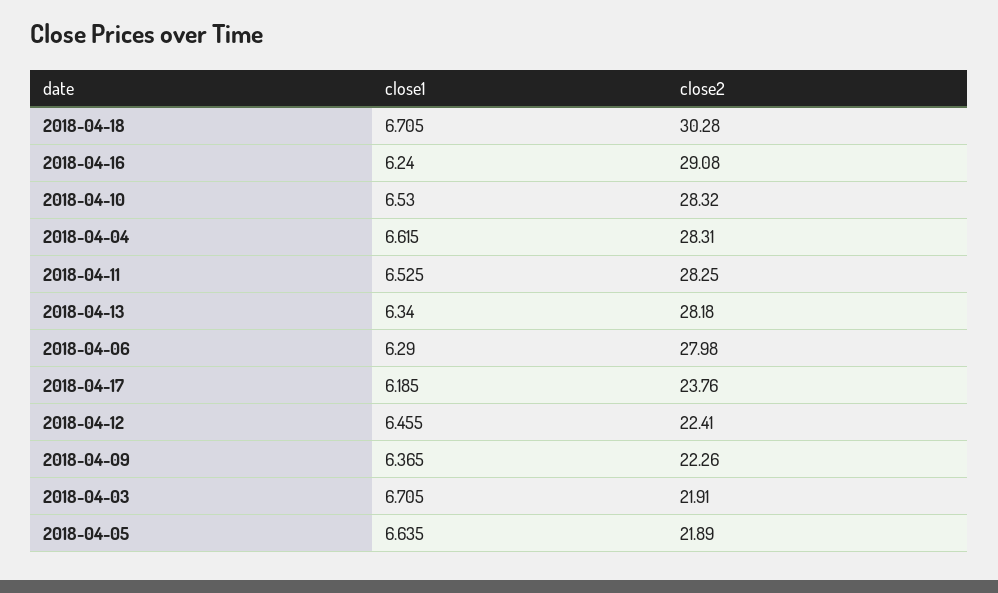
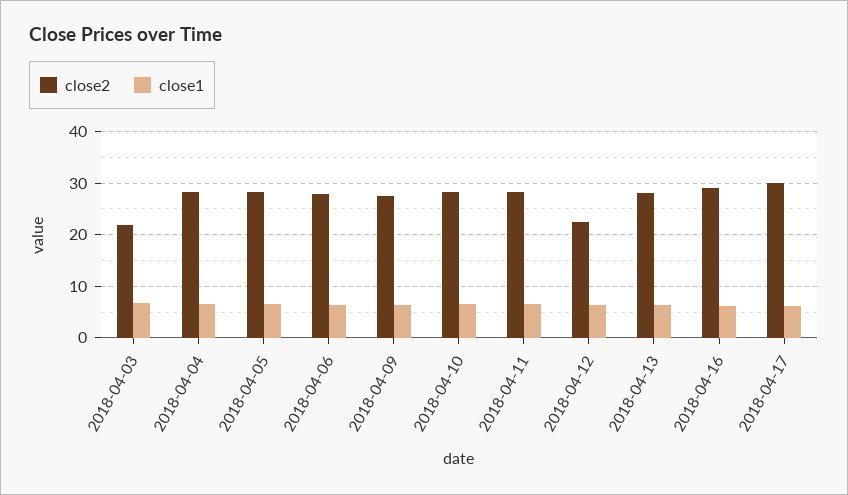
close1, 2018-04-18: 6.705 -> none
close2, 2018-04-18: 30.28 -> none
close2, 2018-04-17: 23.76 -> 30
close2, 2018-04-09: 22.26 -> 28
close2, 2018-04-05: 21.89 -> 28

